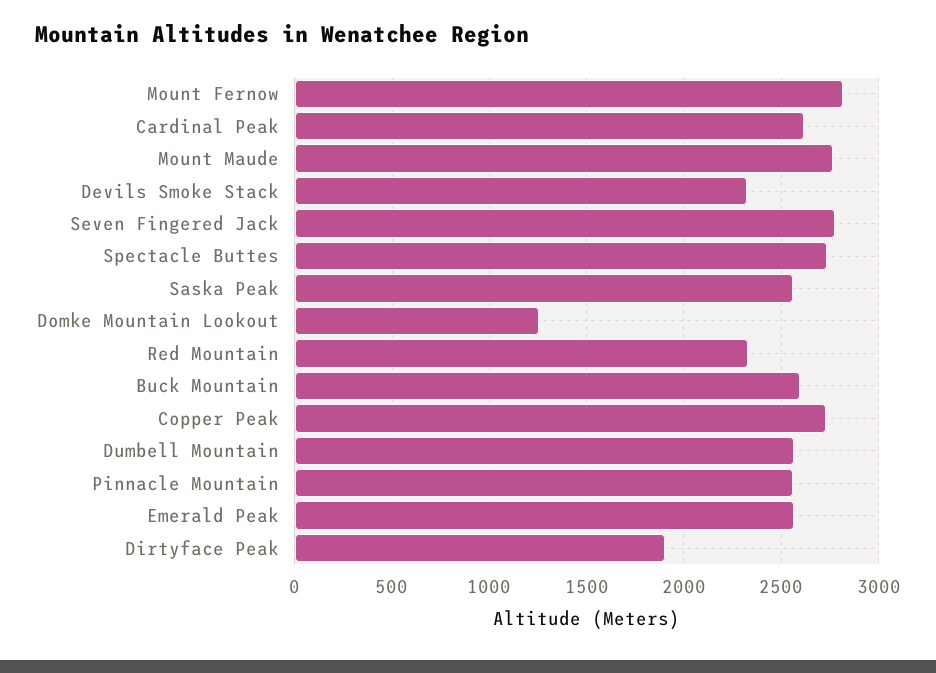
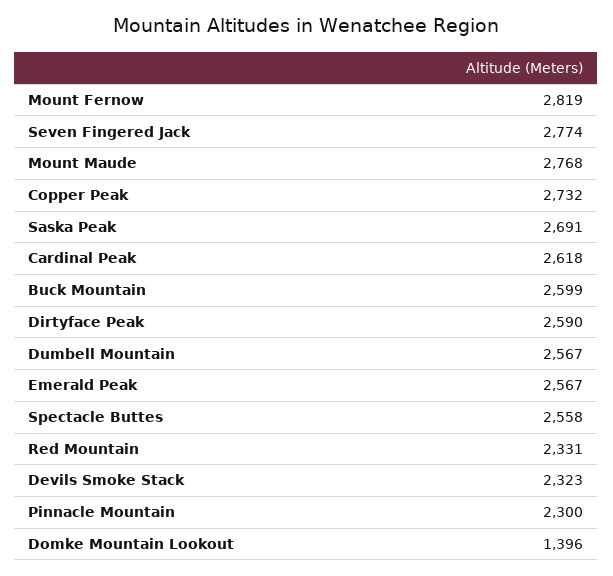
Spectacle Buttes: 2750 -> 2558
Saska Peak: 2550 -> 2691
Domke Mountain Lookout: 1250 -> 1396
Pinnacle Mountain: 2550 -> 2300
Dirtyface Peak: 1900 -> 2590

